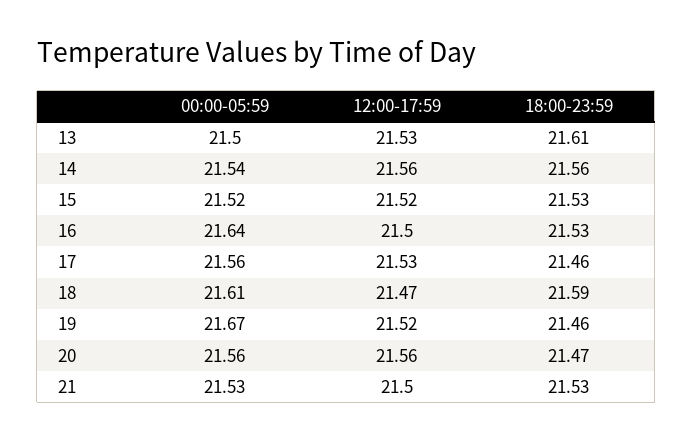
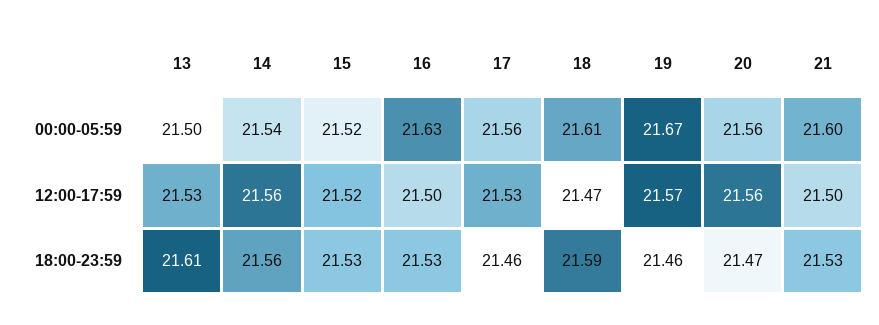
00:00-05:59, 16: 21.64 -> 21.63
12:00-17:59, 19: 21.52 -> 21.57
00:00-05:59, 21: 21.53 -> 21.6

